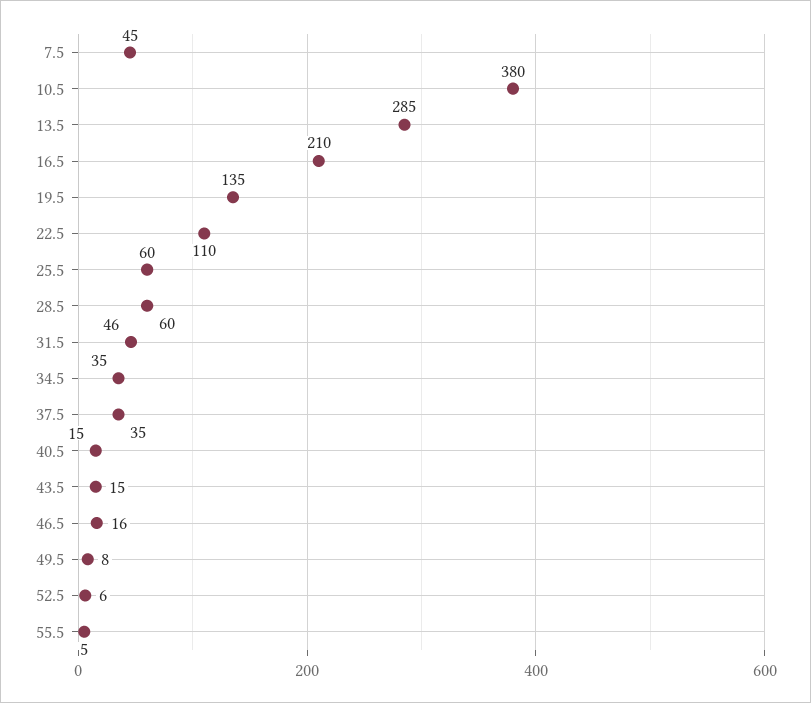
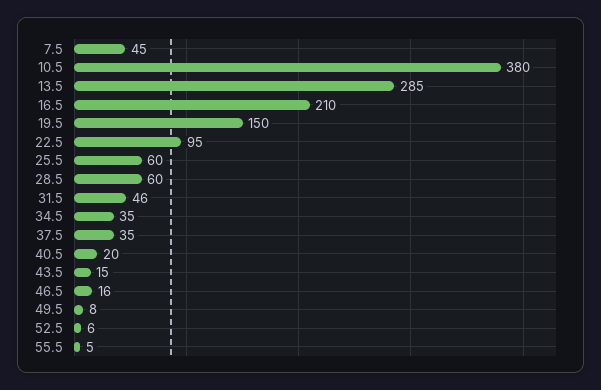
19.5: 135 -> 150
22.5: 110 -> 95
40.5: 15 -> 20

